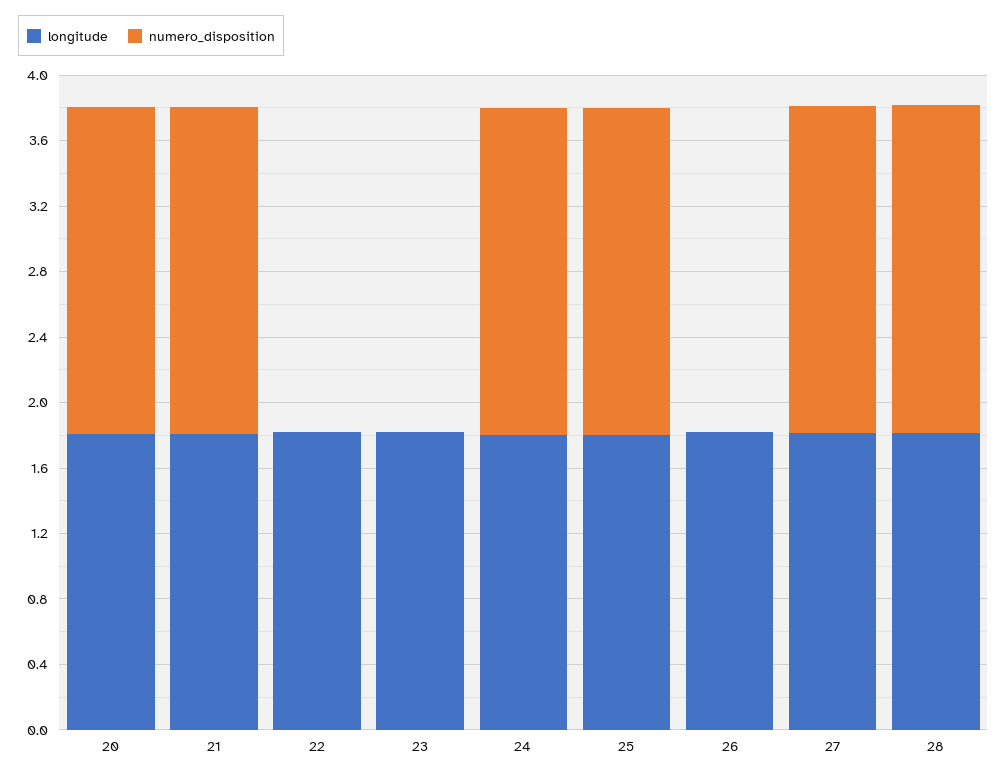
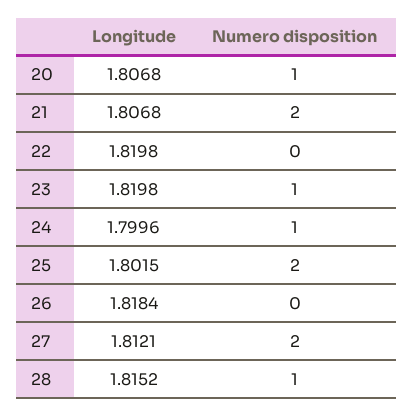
numero_disposition, 20: 2 -> 1
numero_disposition, 23: 0 -> 1
numero_disposition, 24: 2 -> 1
numero_disposition, 28: 2 -> 1

